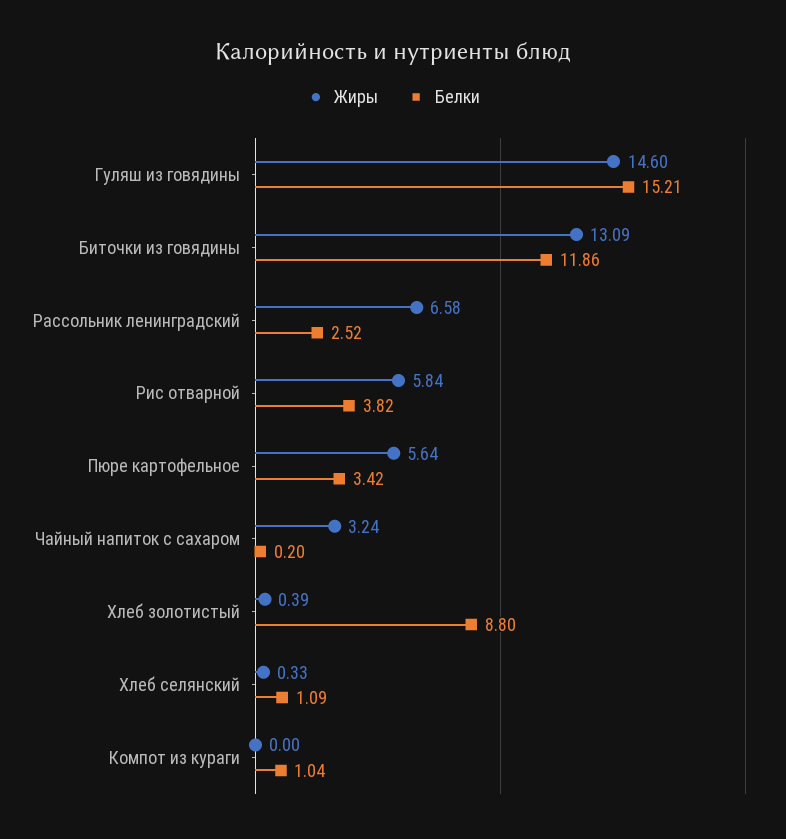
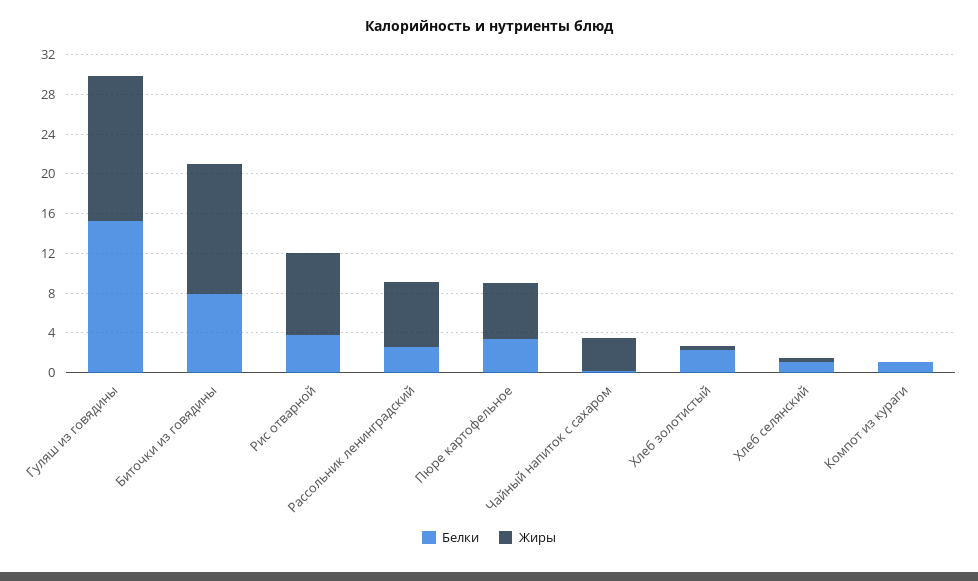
Белки, Биточки из говядины: 11.86 -> 8
Жиры, Рис отварной: 5.84 -> 8
Белки, Хлеб золотистый: 8.8 -> 2

